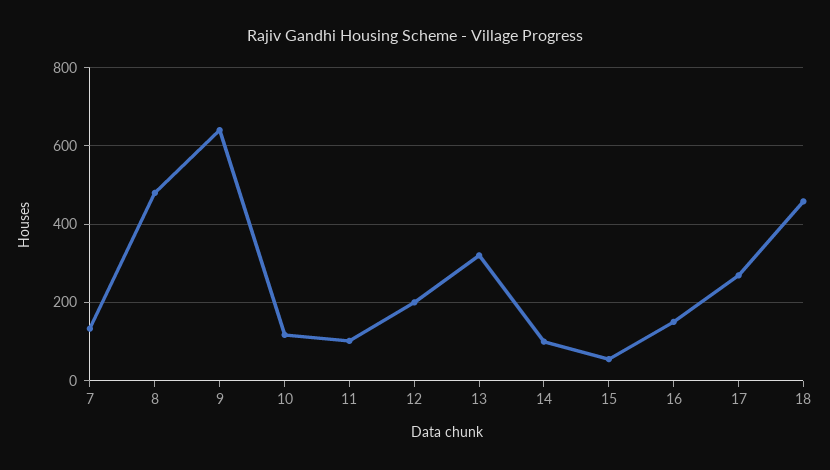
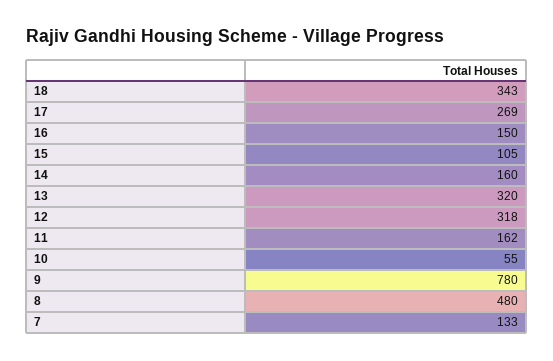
9: 640 -> 780
10: 120 -> 55
11: 100 -> 162
12: 200 -> 318
14: 100 -> 160
15: 60 -> 105
18: 460 -> 343

